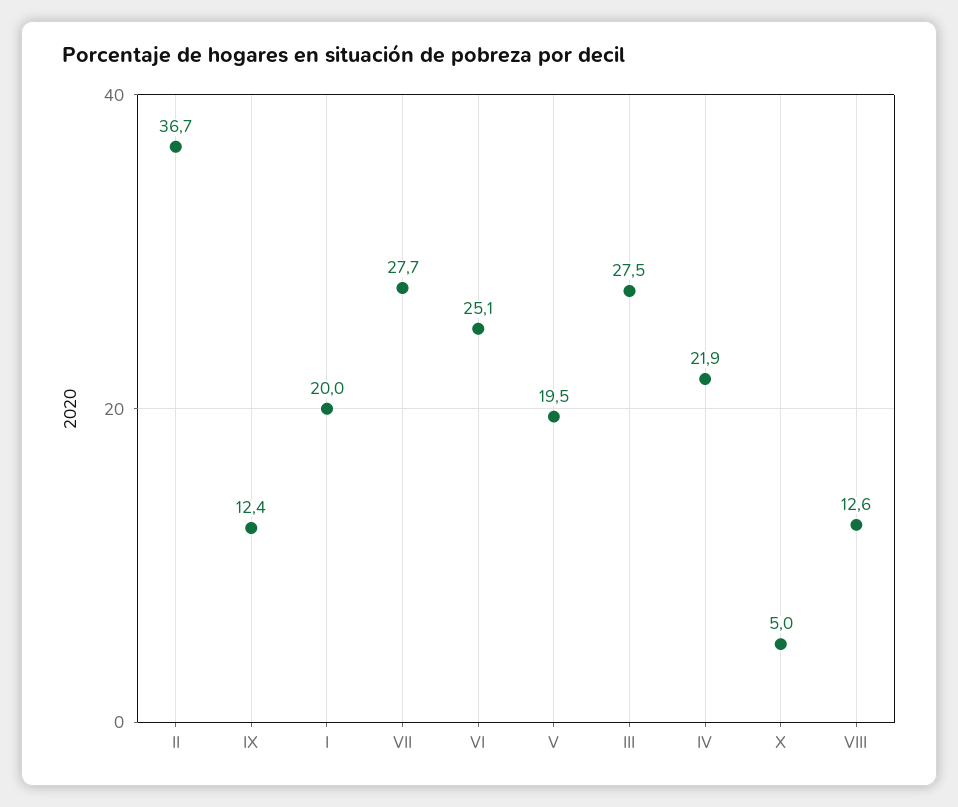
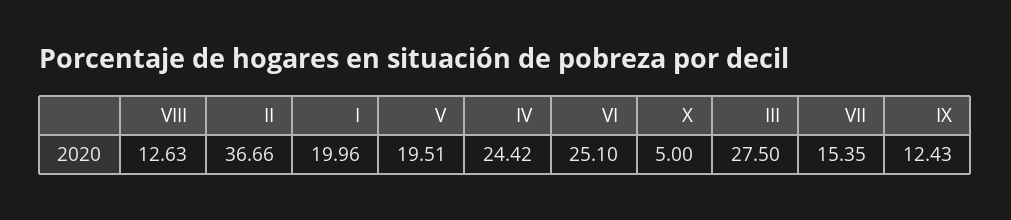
VII: 27.7 -> 15.35
IV: 21.9 -> 24.42

